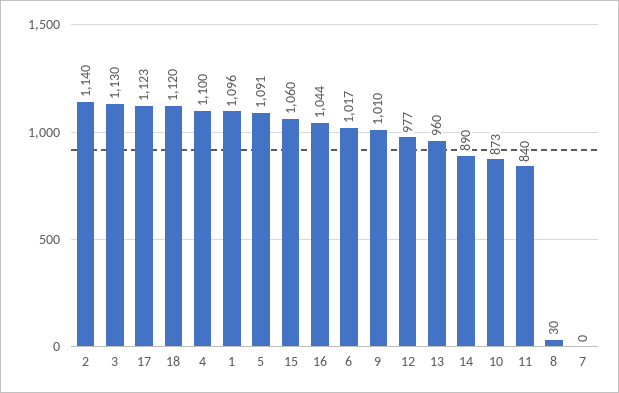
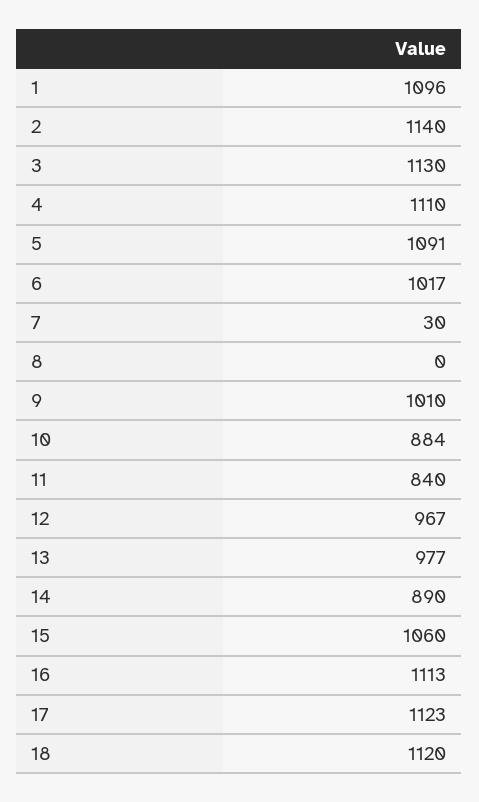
4: 1100 -> 1110
16: 1044 -> 1113
12: 977 -> 967
13: 960 -> 977
10: 873 -> 884
8: 30 -> 0
7: 0 -> 30

